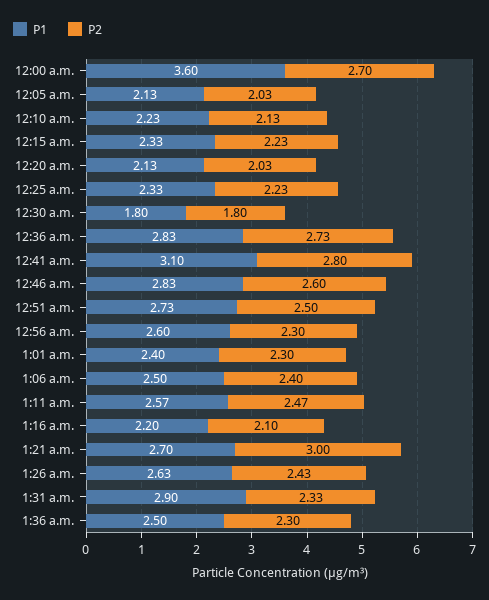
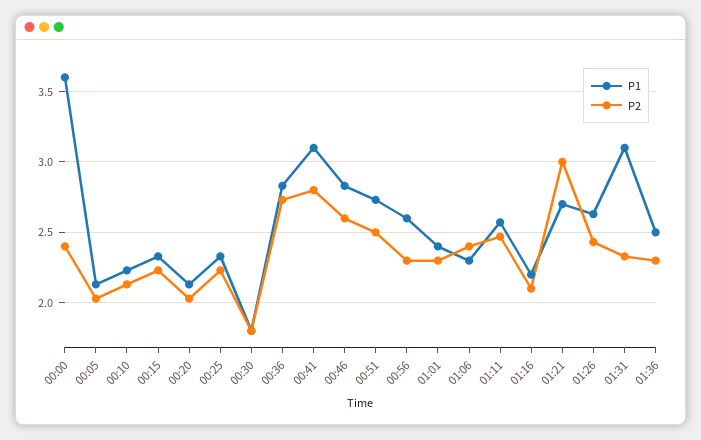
P2, 12:00 a.m.: 2.7 -> 2.4
P1, 1:06 a.m.: 2.5 -> 2.3
P1, 1:31 a.m.: 2.9 -> 3.1

